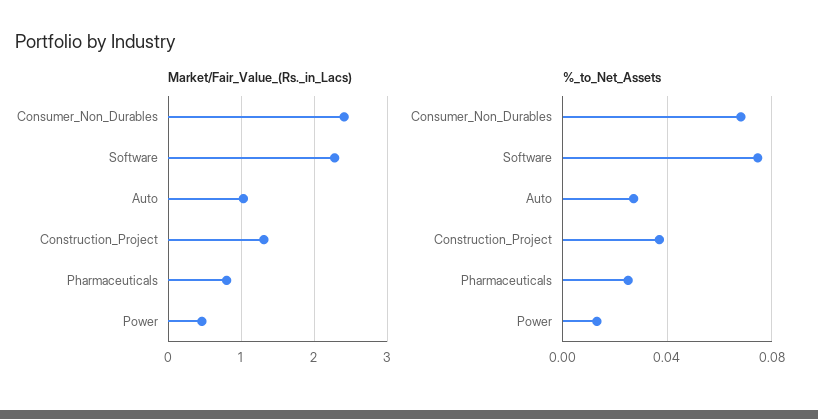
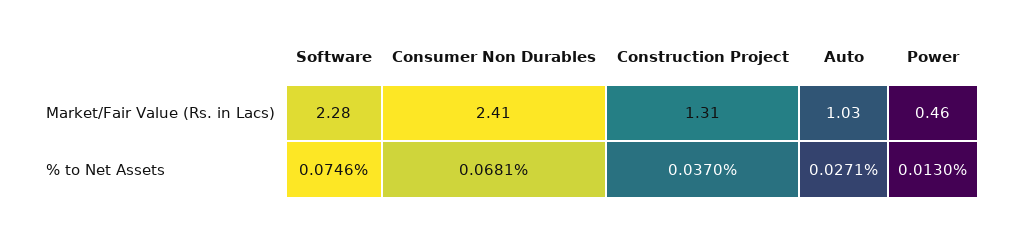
Market/Fair_Value_(Rs._in_Lacs), Pharmaceuticals: 0.8 -> none
%_to_Net_Assets, Pharmaceuticals: 0.025 -> none

